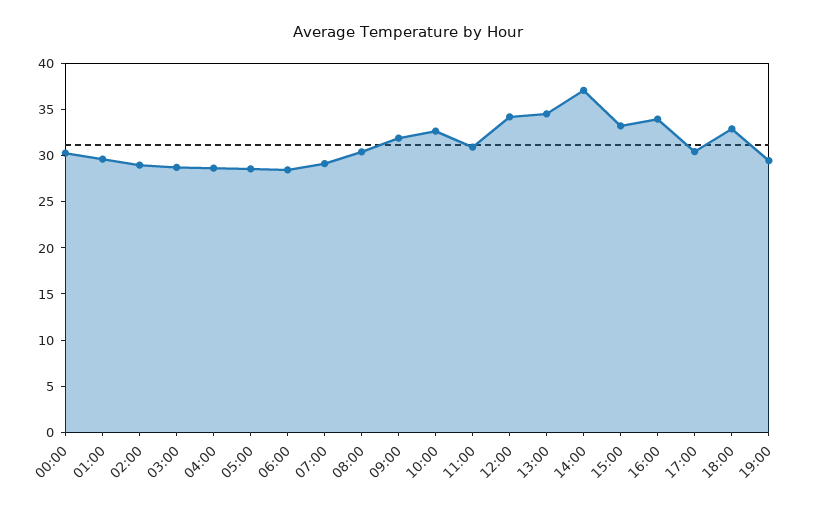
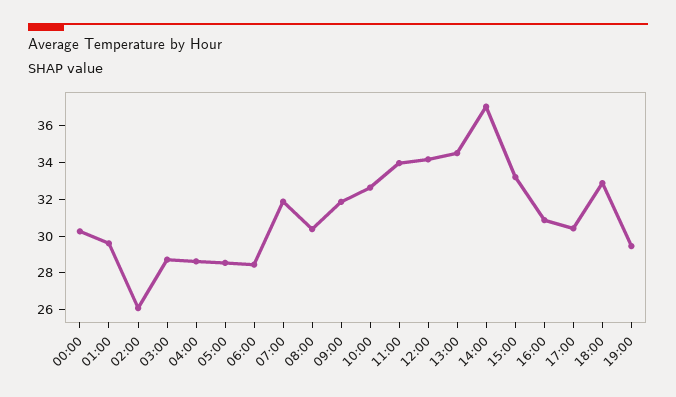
02:00: 29 -> 26
07:00: 29 -> 32
11:00: 31 -> 34
16:00: 34 -> 31

